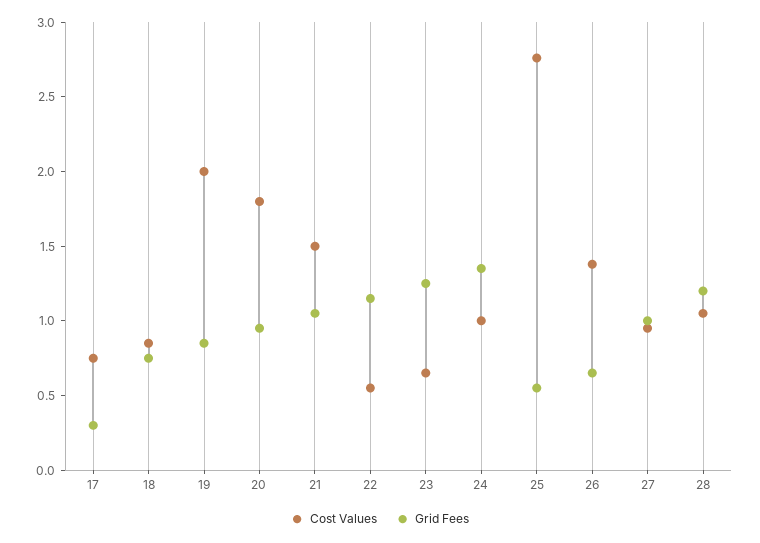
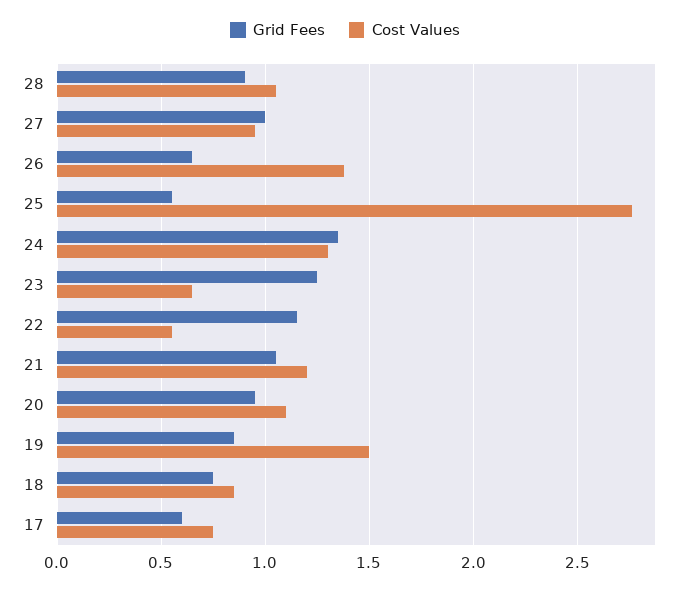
Grid Fees, 17: 0.3 -> 0.6
Cost Values, 19: 2 -> 1.5
Cost Values, 20: 1.8 -> 1.1
Cost Values, 21: 1.5 -> 1.2
Cost Values, 24: 1 -> 1.3
Grid Fees, 28: 1.2 -> 0.9

